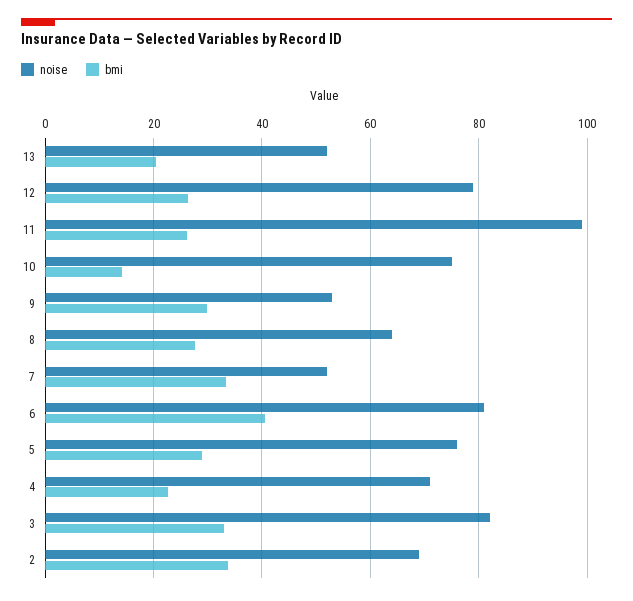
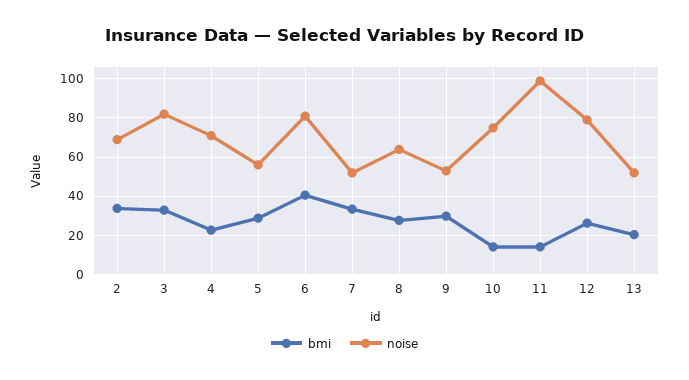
bmi, 11: 26 -> 15
noise, 5: 76 -> 55

